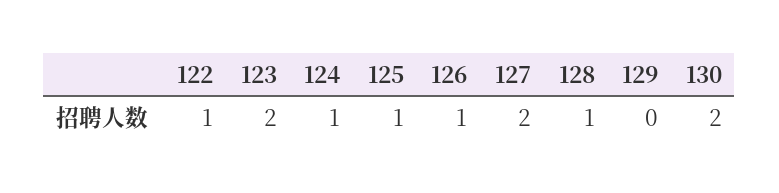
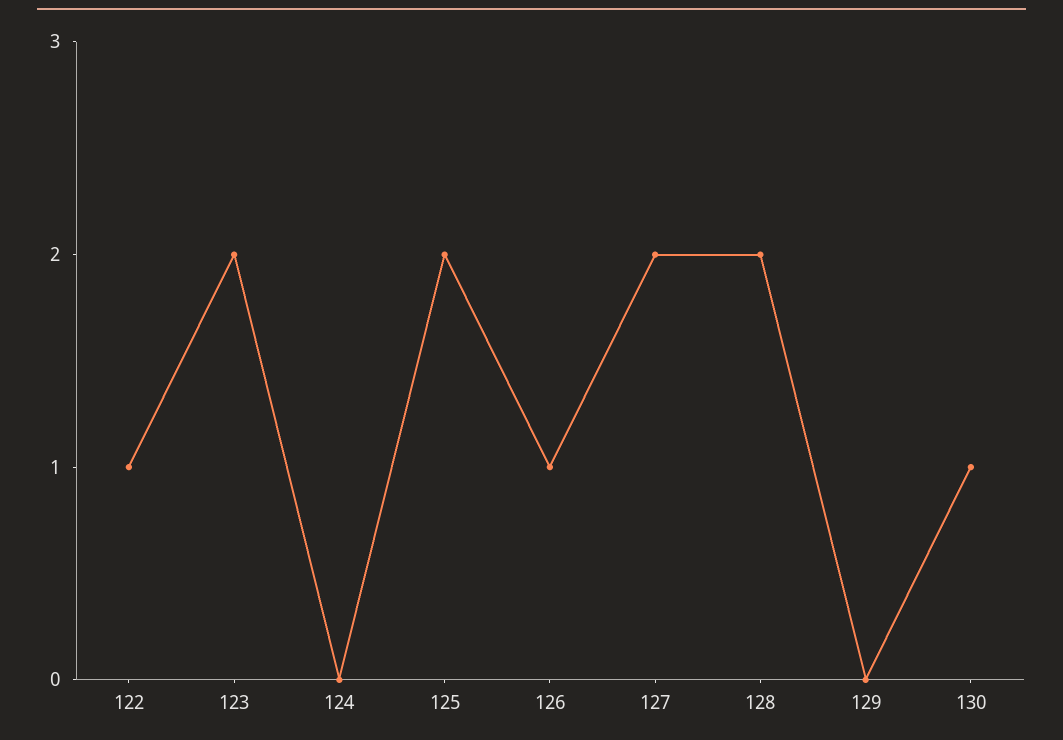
124: 1 -> 0
125: 1 -> 2
128: 1 -> 2
130: 2 -> 1

